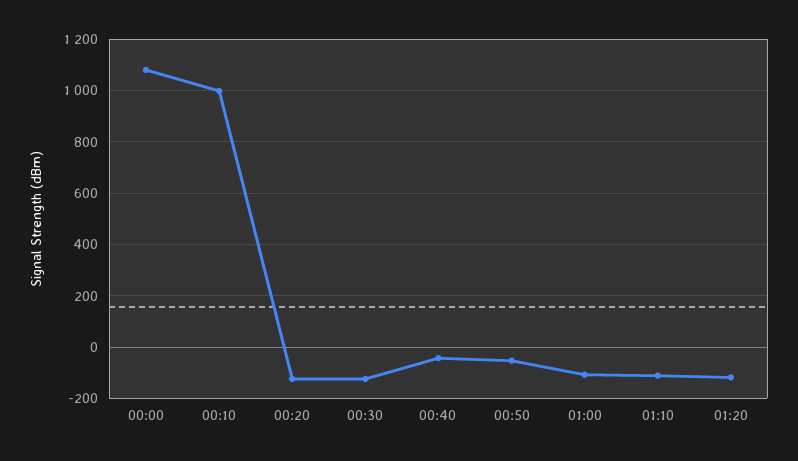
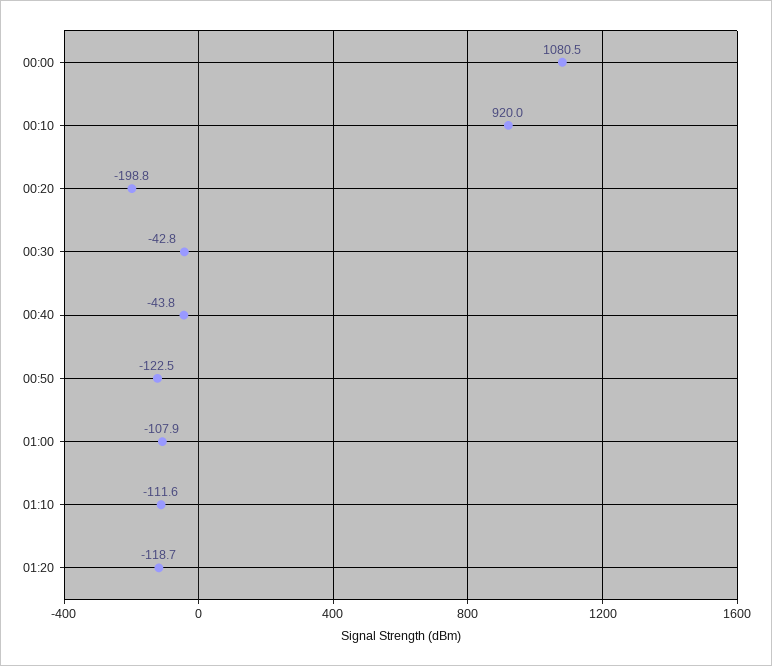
00:10: 1000 -> 920
00:20: -125 -> -198.8
00:30: -125 -> -42.8
00:50: -50 -> -122.5

